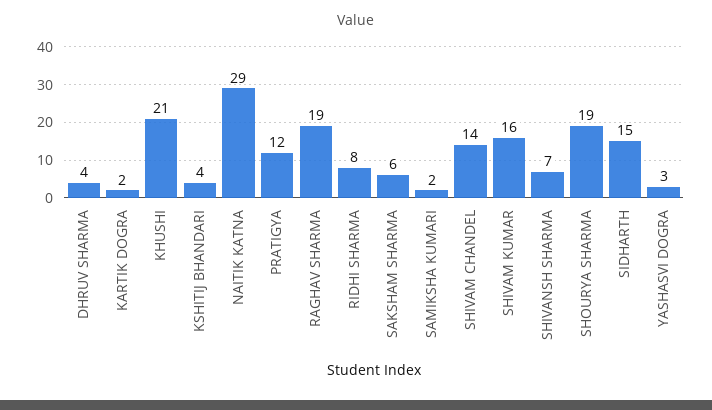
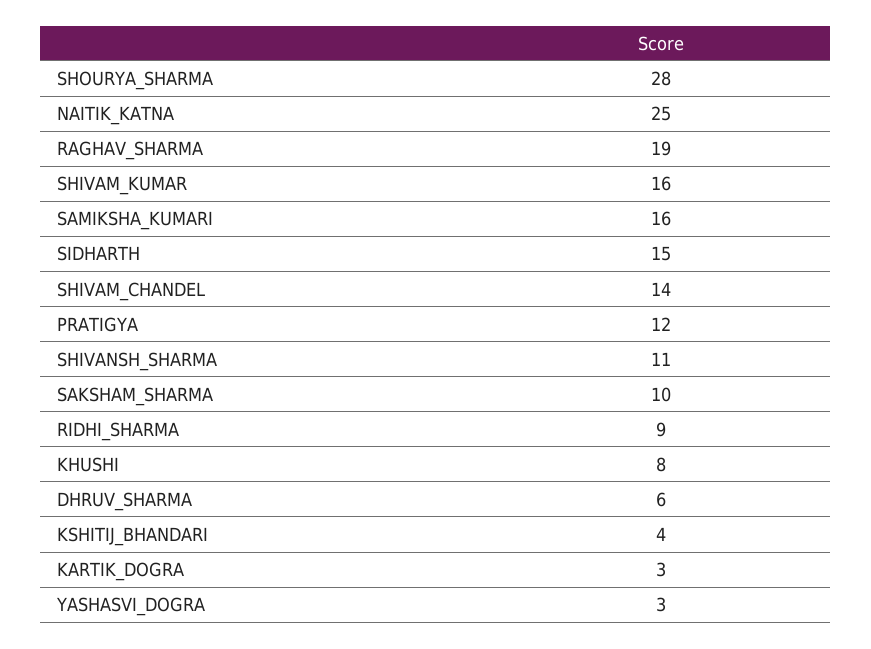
DHRUV SHARMA: 4 -> 6
KARTIK DOGRA: 2 -> 3
KHUSHI: 21 -> 8
NAITIK KATNA: 29 -> 25
RIDHI SHARMA: 8 -> 9
SAKSHAM SHARMA: 6 -> 10
SAMIKSHA KUMARI: 2 -> 16
SHIVANSH SHARMA: 7 -> 11
SHOURYA SHARMA: 19 -> 28

